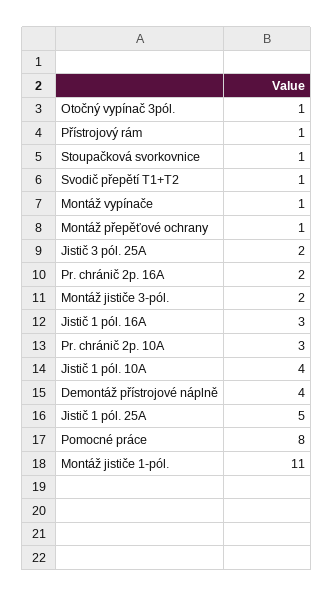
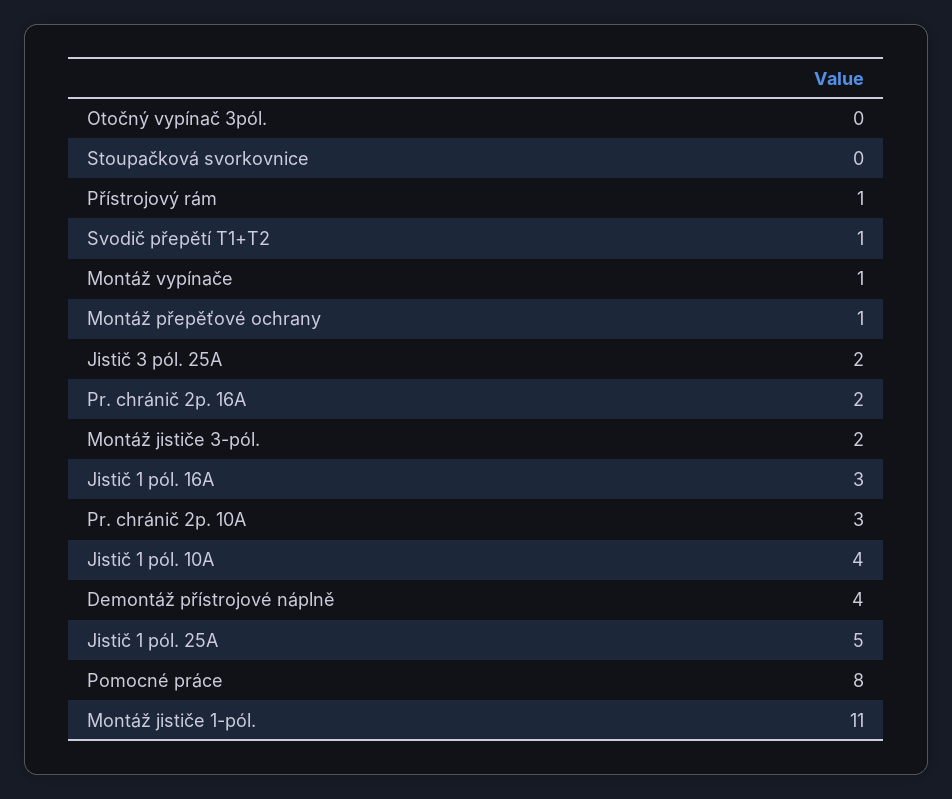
Otočný vypínač 3pól.: 1 -> 0
Stoupačková svorkovnice: 1 -> 0

